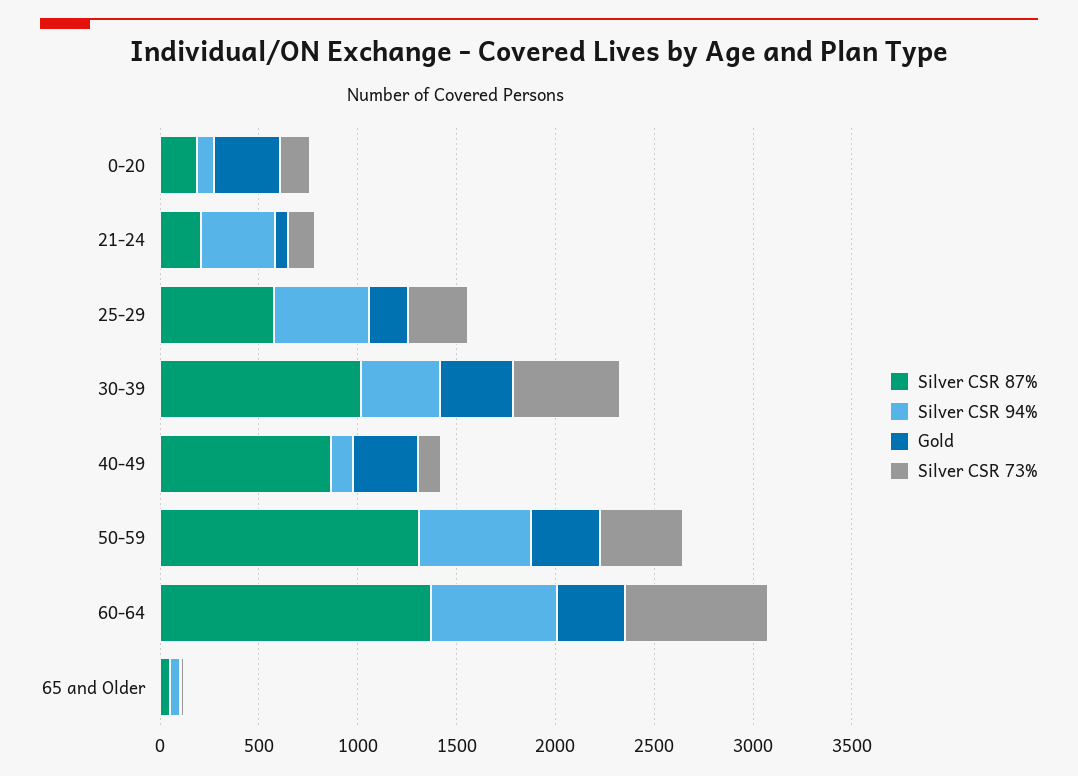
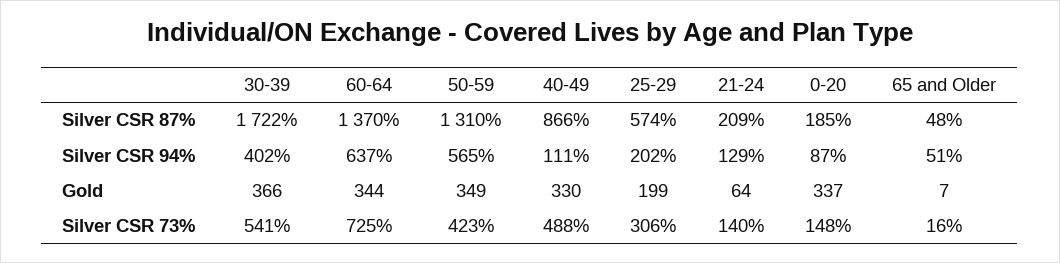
Silver CSR 94%, 21-24: 400 -> 129
Silver CSR 94%, 25-29: 500 -> 202
Silver CSR 87%, 30-39: 1000 -> 1722
Silver CSR 73%, 40-49: 100 -> 488

